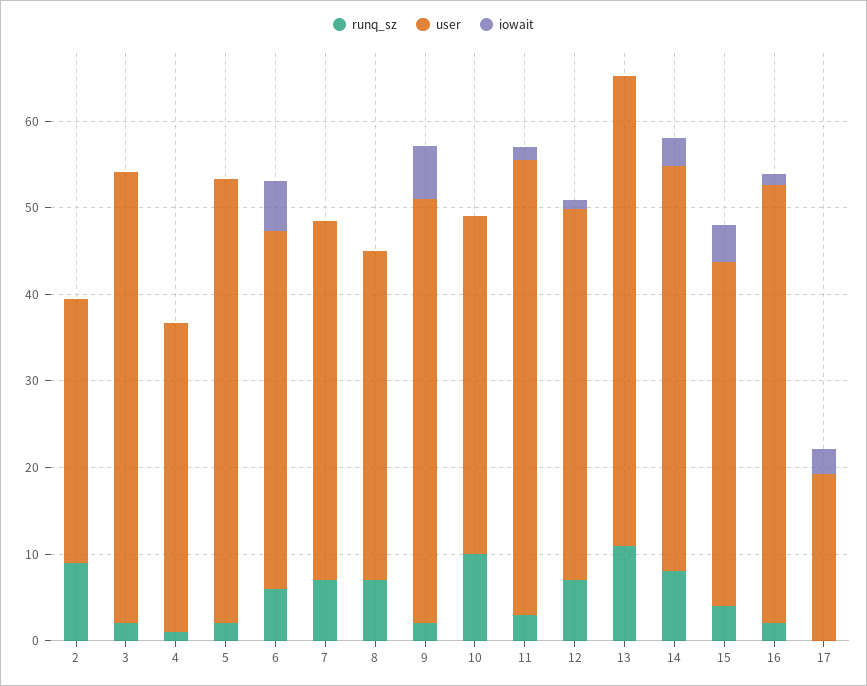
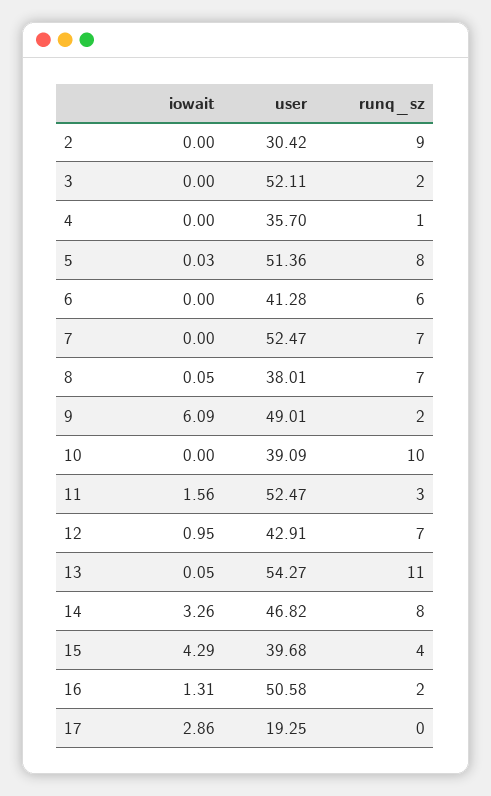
runq_sz, 5: 2 -> 8
iowait, 6: 6 -> 0
user, 7: 42 -> 52.47

